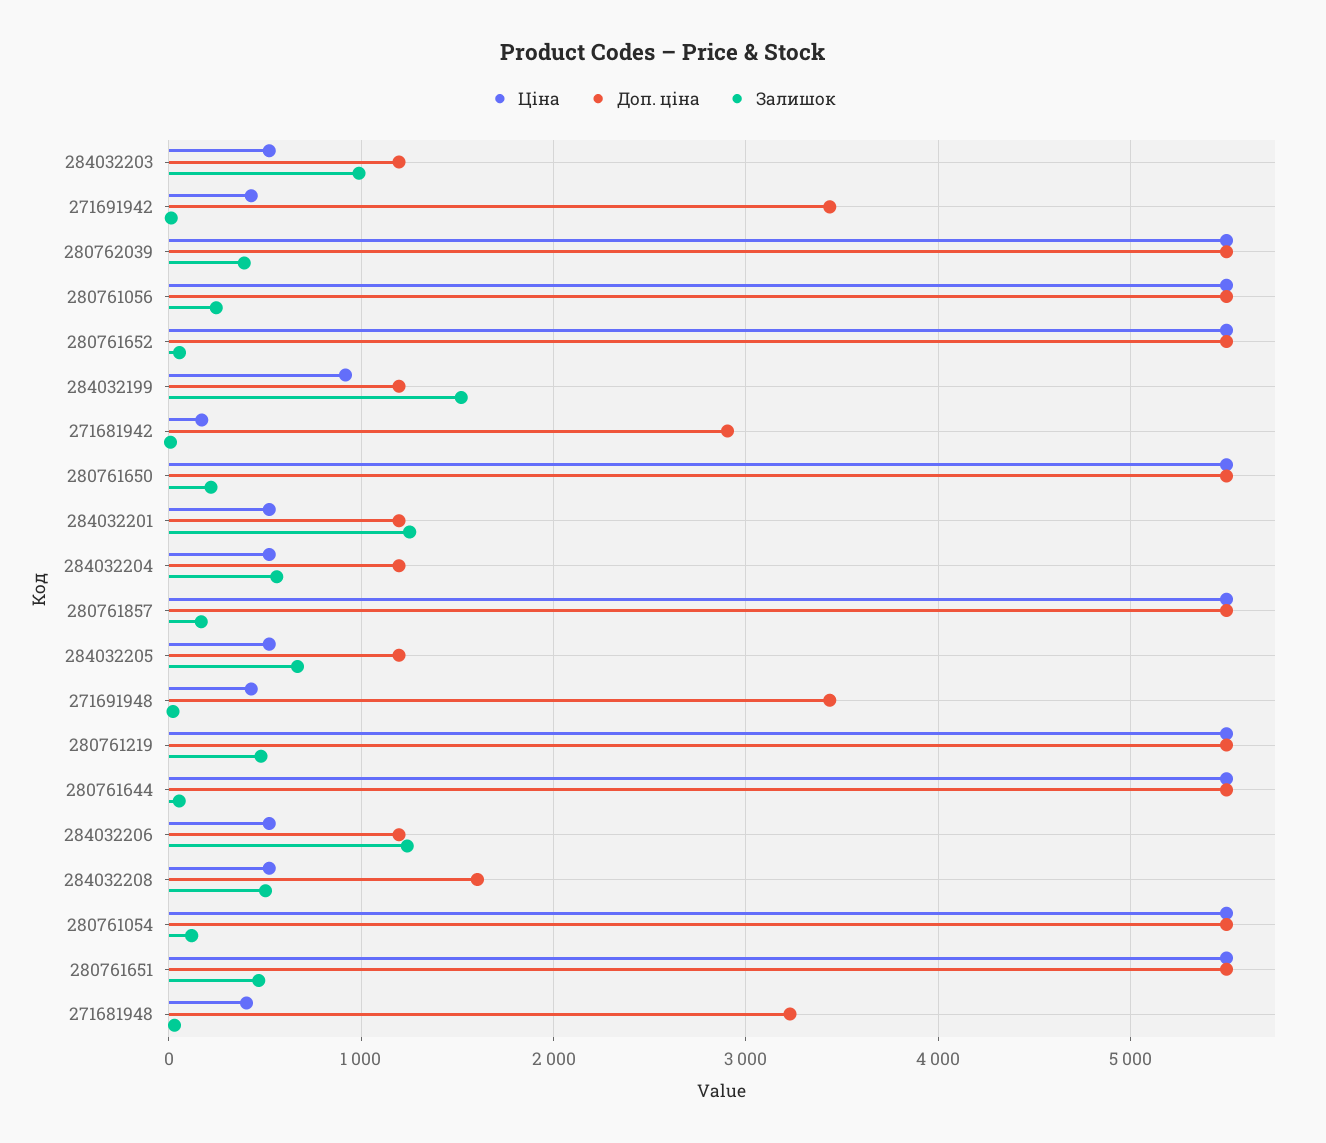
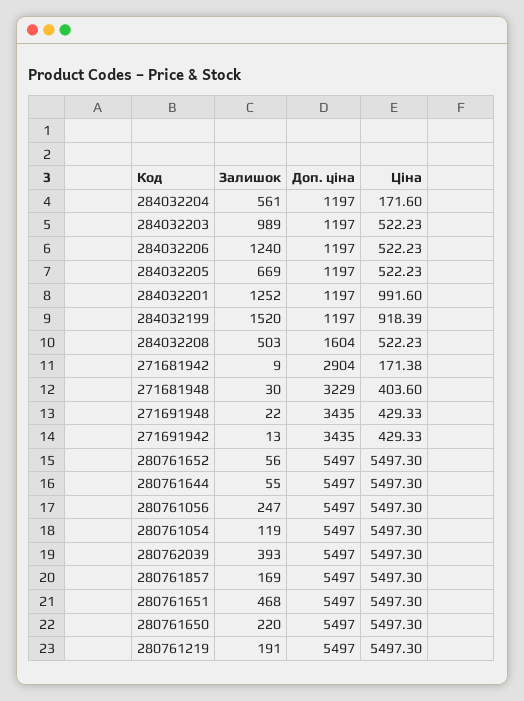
Ціна, 284032201: 500 -> 991.6
Ціна, 284032204: 500 -> 171.6
Залишок, 280761219: 500 -> 191

